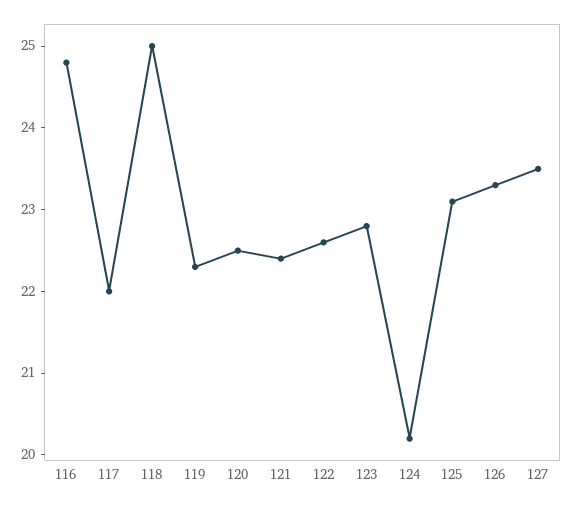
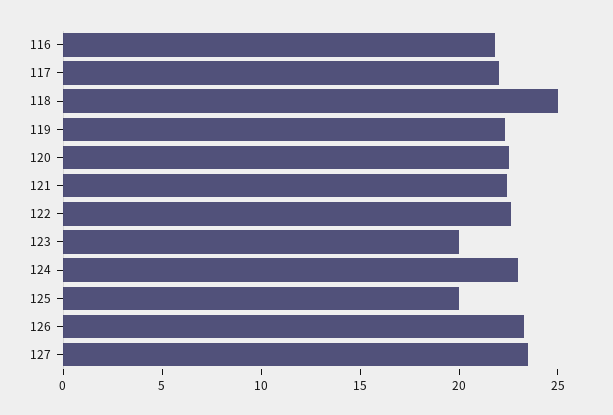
116: 24.8 -> 22
123: 22.8 -> 20
124: 20.2 -> 23
125: 23.1 -> 20

